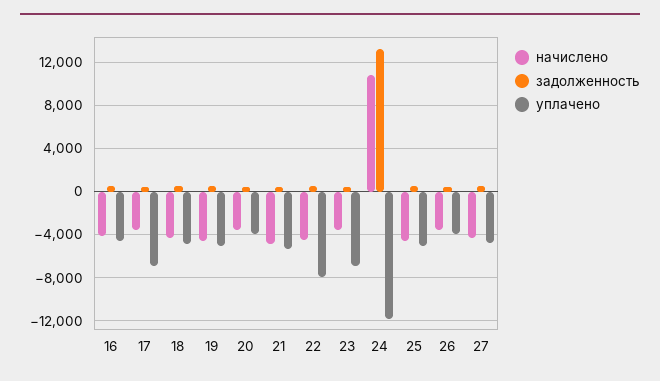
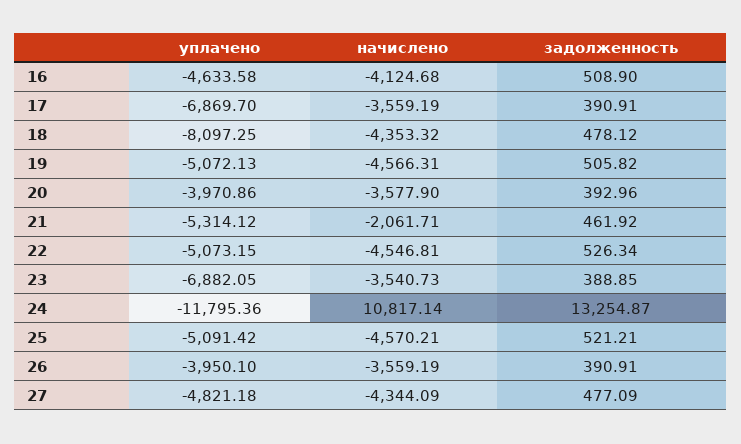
уплачено, 18: -5000 -> -8097.25
начислено, 21: -5000 -> -2061.71
уплачено, 22: -8000 -> -5073.15

